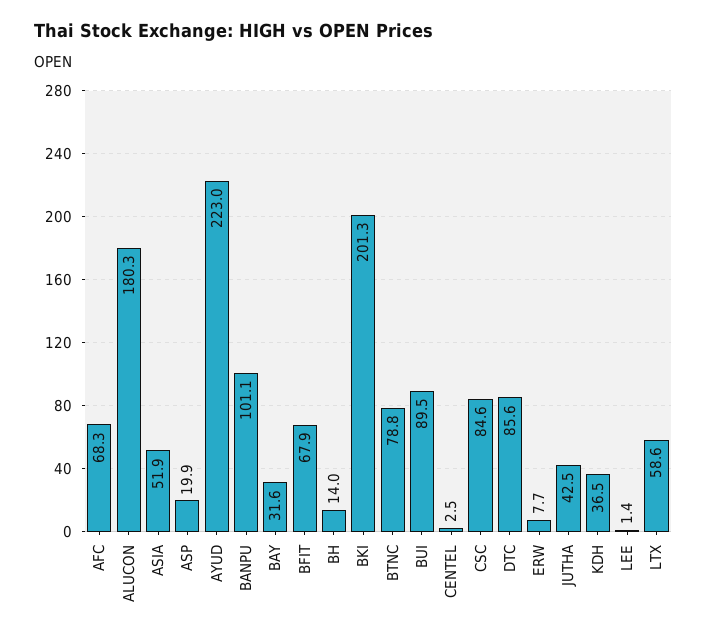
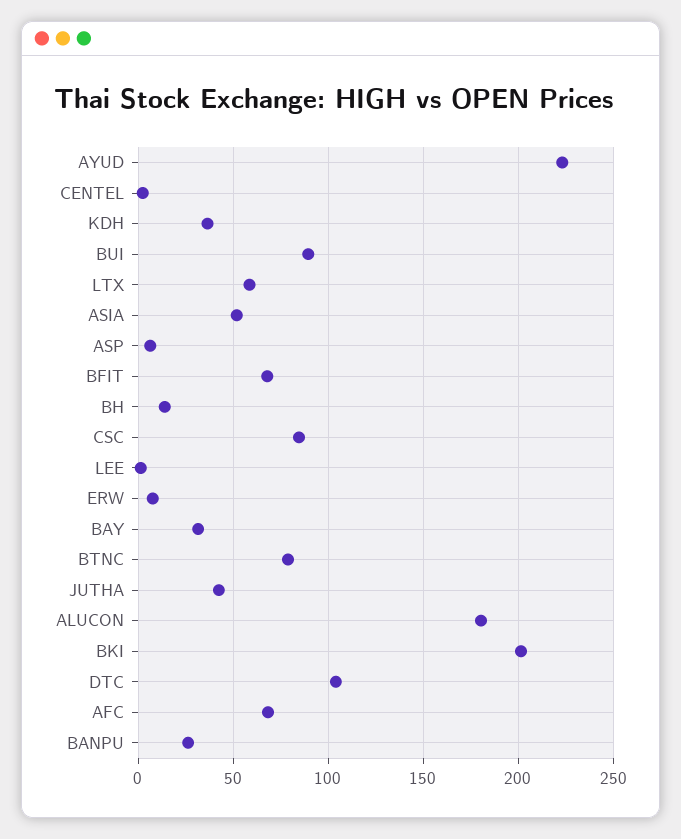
ASP: 19.9 -> 5
BANPU: 101.1 -> 25
DTC: 85.6 -> 105

